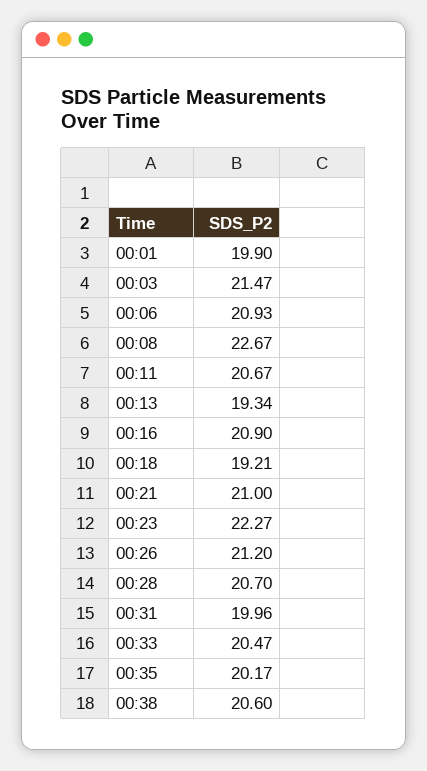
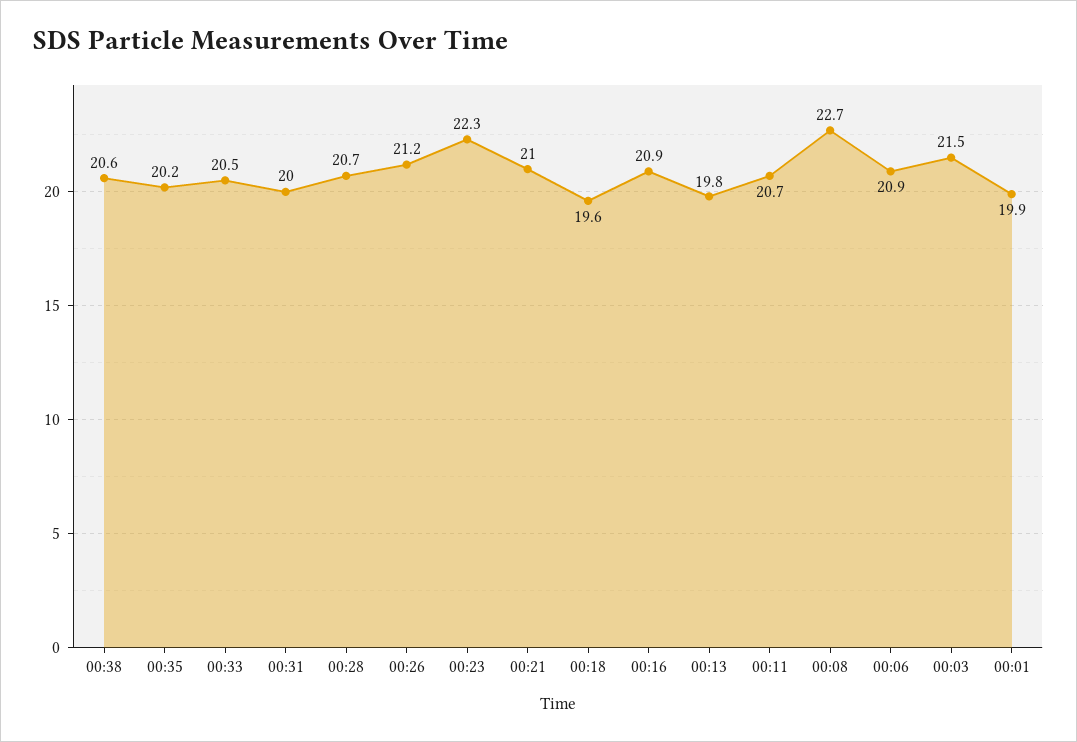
00:13: 19.34 -> 19.8
00:18: 19.21 -> 19.6

